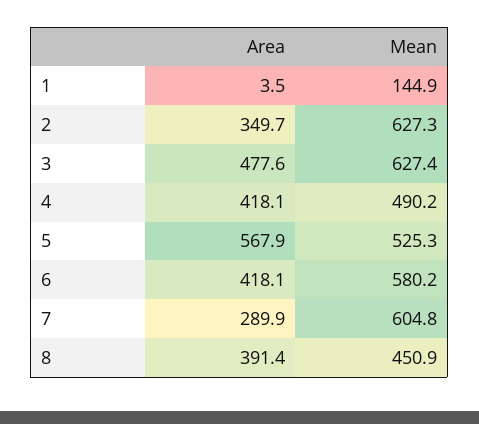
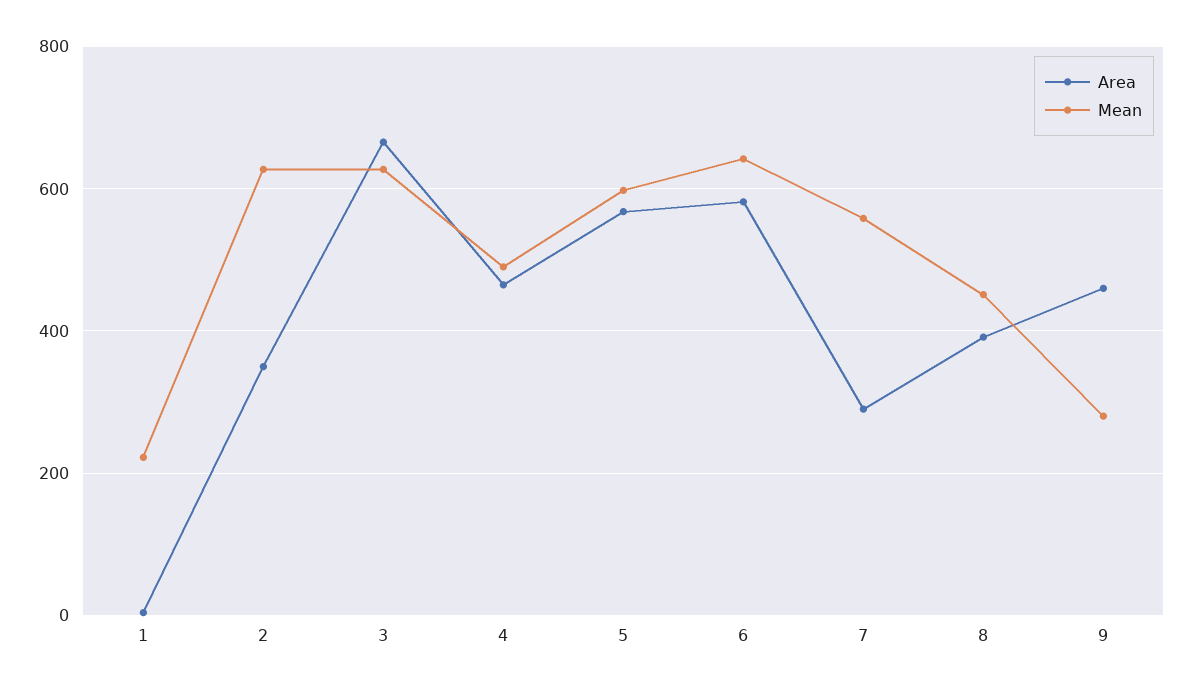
Mean, 1: 144.9 -> 220
Area, 3: 477.6 -> 660
Area, 4: 418.1 -> 460
Mean, 5: 525.3 -> 600
Area, 6: 418.1 -> 580
Mean, 6: 580.2 -> 640
Mean, 7: 604.8 -> 560
Area, 9: none -> 460
Mean, 9: none -> 280

